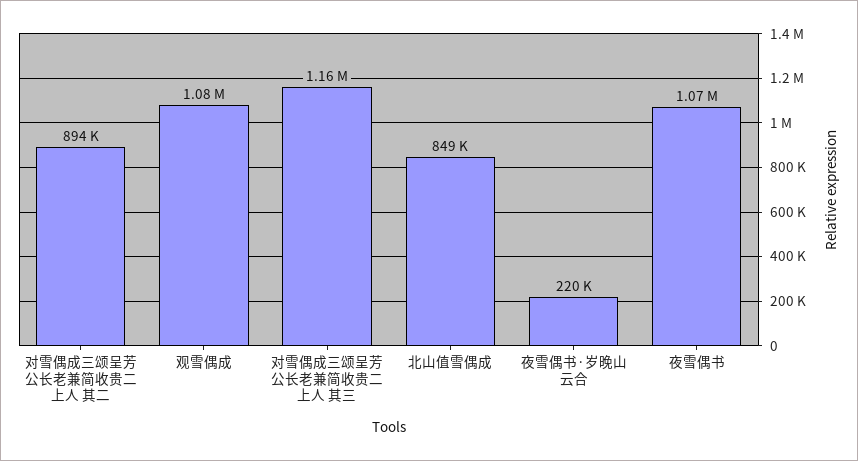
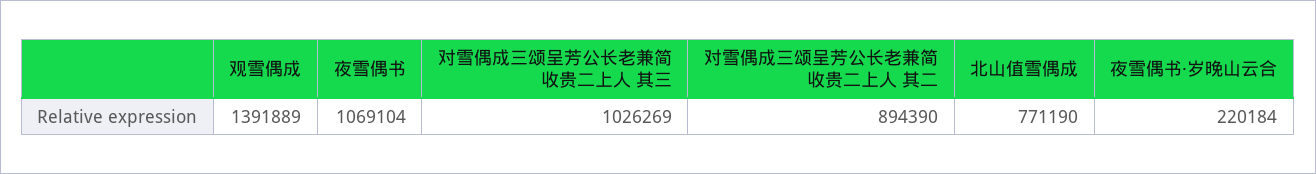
观雪偶成: 1080000 -> 1391889
对雪偶成三颂呈芳公长老兼简收贵二上人 其三: 1160000 -> 1026269
北山值雪偶成: 849000 -> 771190

